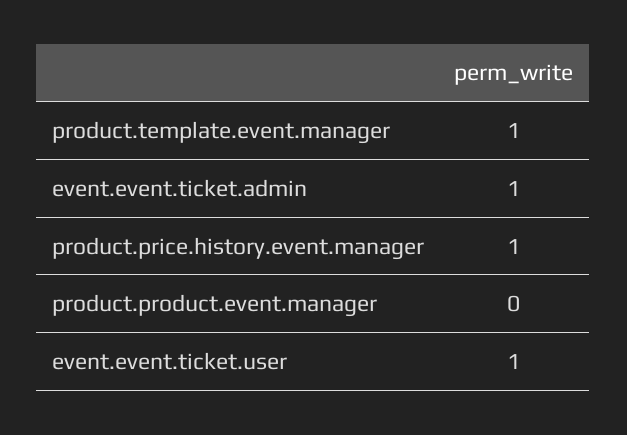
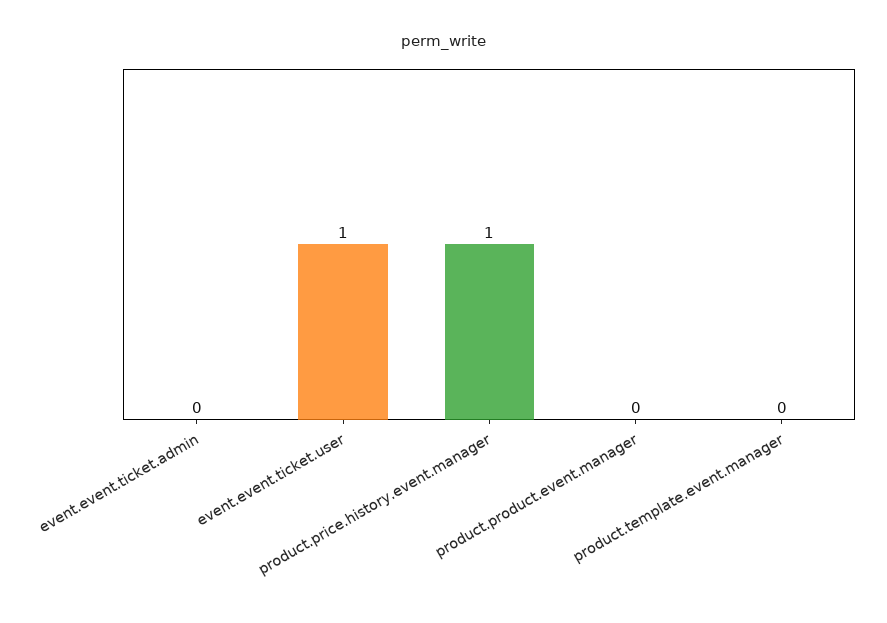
product.template.event.manager: 1 -> 0
event.event.ticket.admin: 1 -> 0

